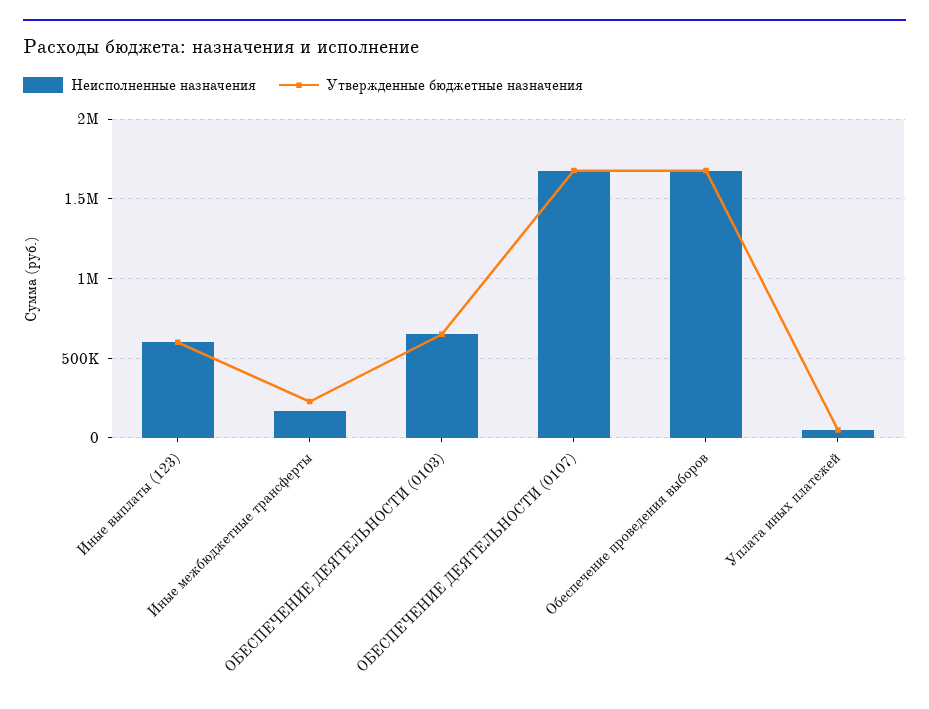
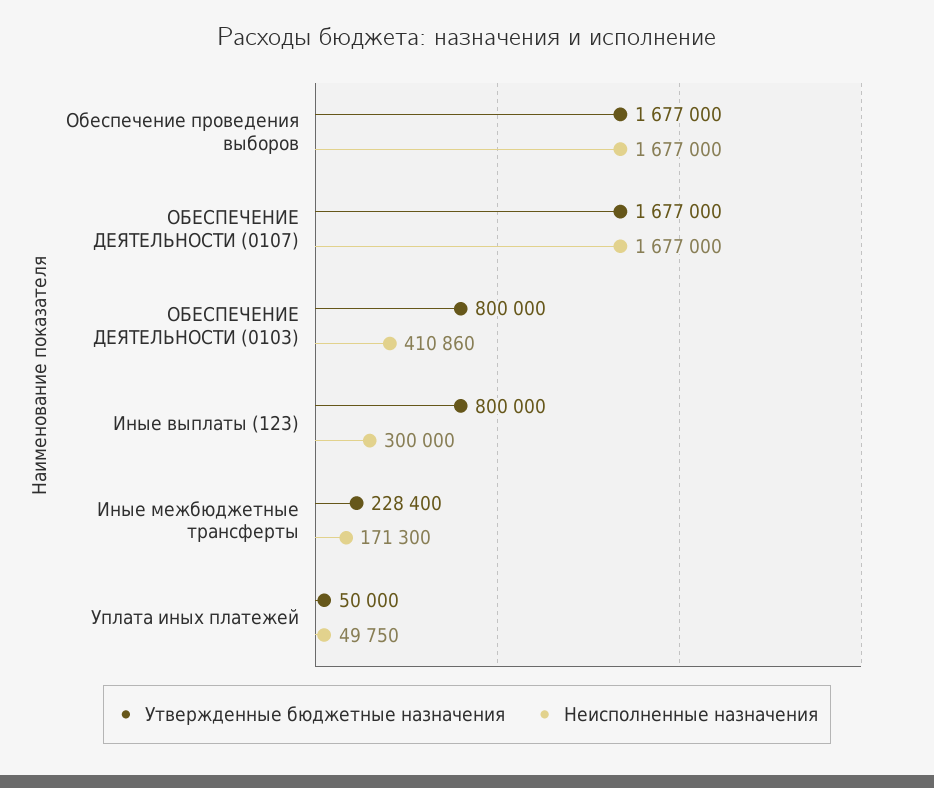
Неисполненные назначения, Иные выплаты (123): 600000 -> 300000
Утвержденные бюджетные назначения, Иные выплаты (123): 600000 -> 800000
Неисполненные назначения, ОБЕСПЕЧЕНИЕ ДЕЯТЕЛЬНОСТИ (0103): 650000 -> 410860
Утвержденные бюджетные назначения, ОБЕСПЕЧЕНИЕ ДЕЯТЕЛЬНОСТИ (0103): 650000 -> 800000

